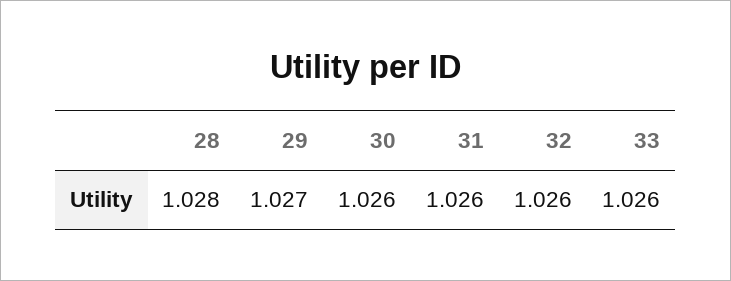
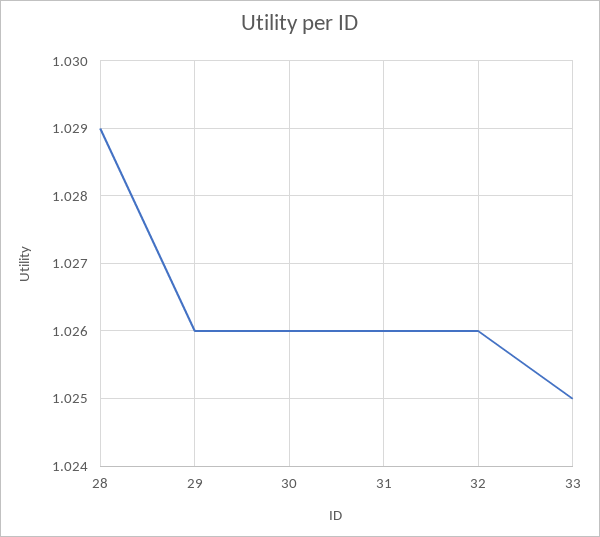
28: 1.028 -> 1.029
29: 1.027 -> 1.026
33: 1.026 -> 1.025

